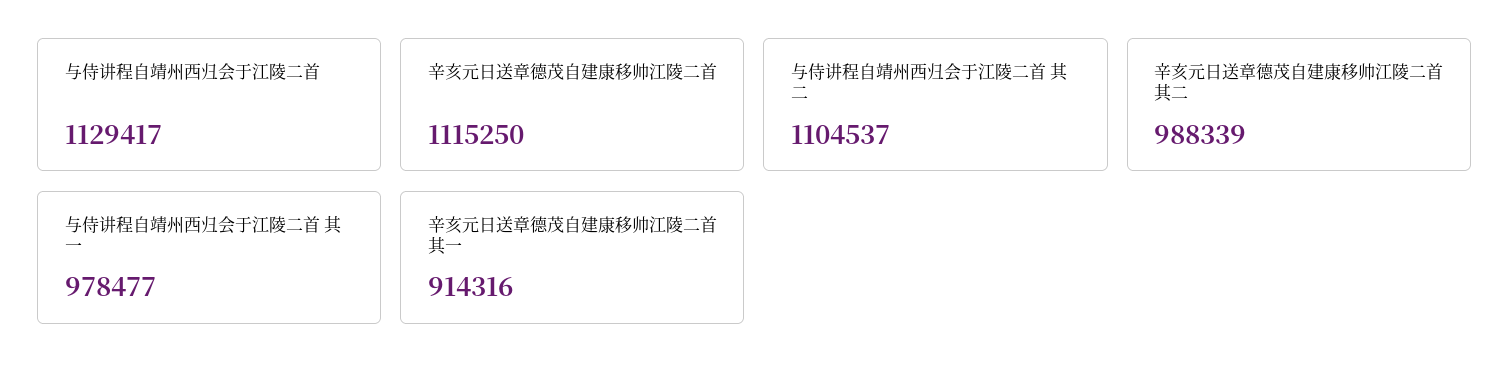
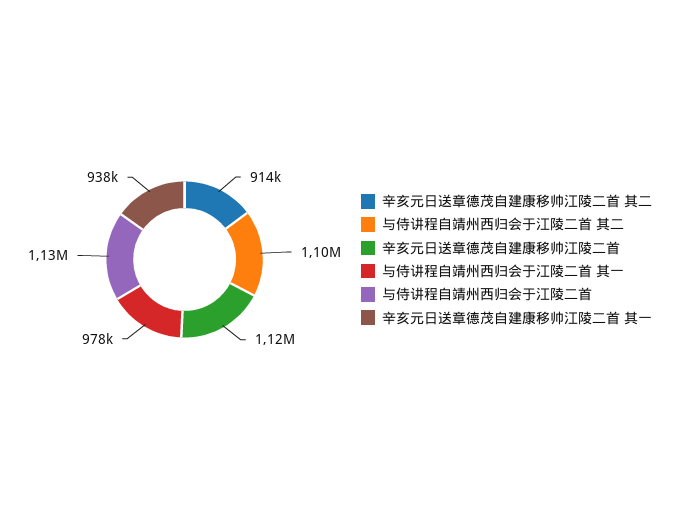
辛亥元日送章德茂自建康移帅江陵二首 其二: 988339 -> 914000
辛亥元日送章德茂自建康移帅江陵二首 其一: 914316 -> 938000

